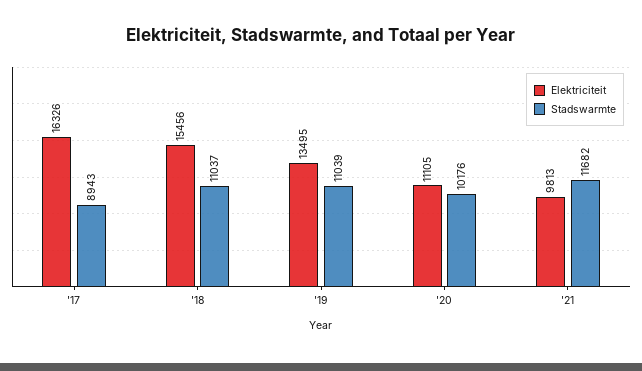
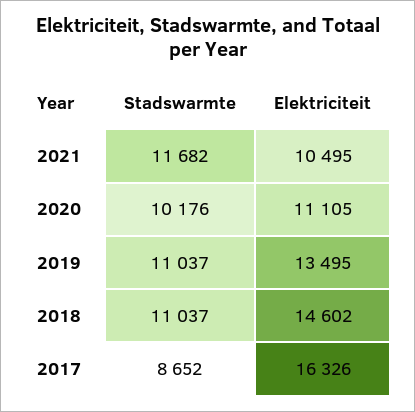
Stadswarmte, '17: 8943 -> 8652
Elektriciteit, '18: 15456 -> 14602
Stadswarmte, '19: 11039 -> 11037
Elektriciteit, '21: 9813 -> 10495

